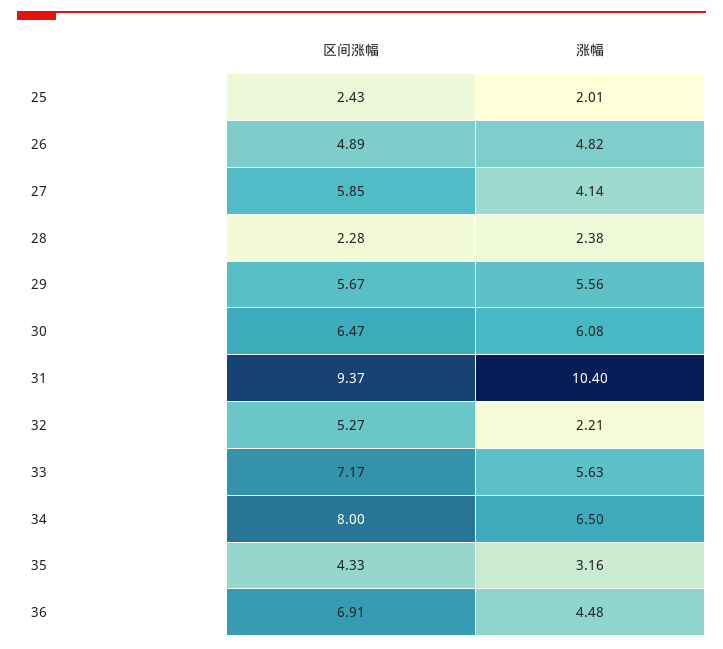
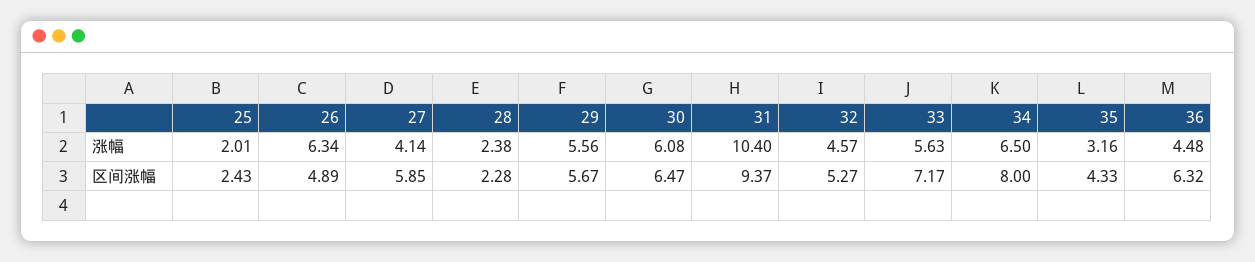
涨幅, 26: 4.82 -> 6.34
涨幅, 32: 2.21 -> 4.57
区间涨幅, 36: 6.91 -> 6.32

